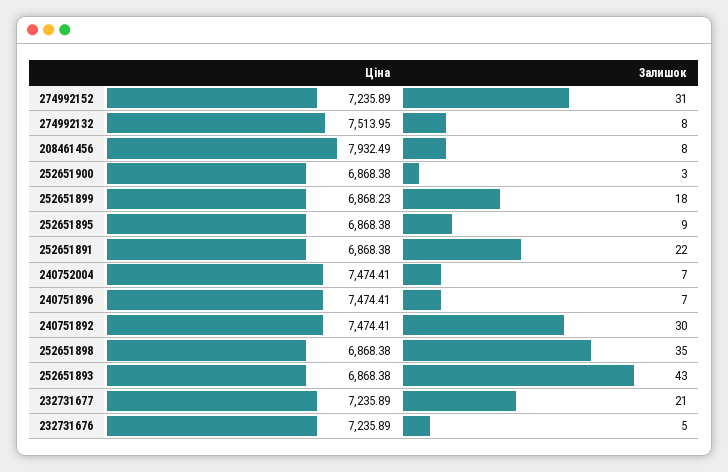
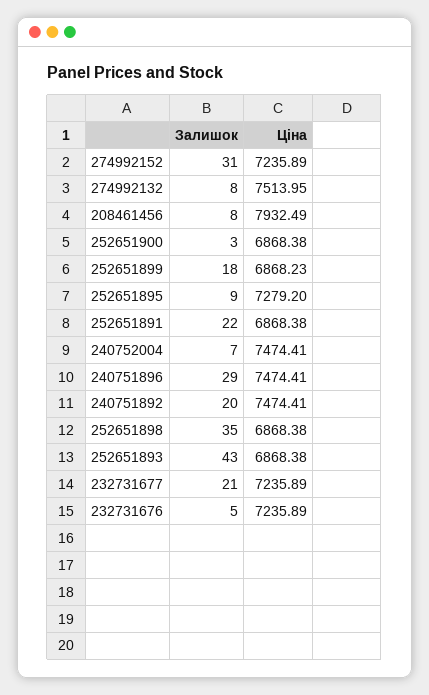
Ціна, 252651895: 6868.38 -> 7279.2
Залишок, 240751896: 7 -> 29
Залишок, 240751892: 30 -> 20

